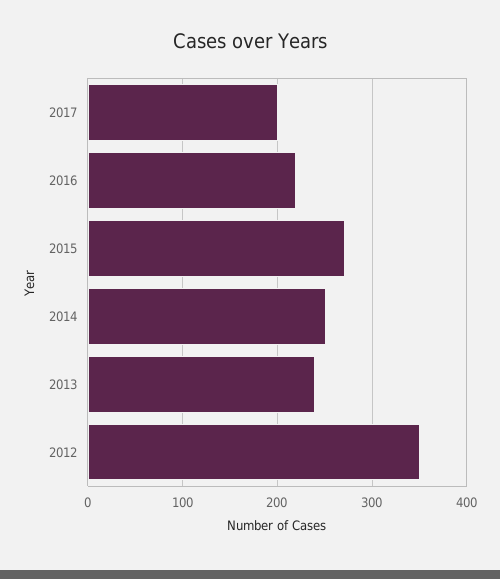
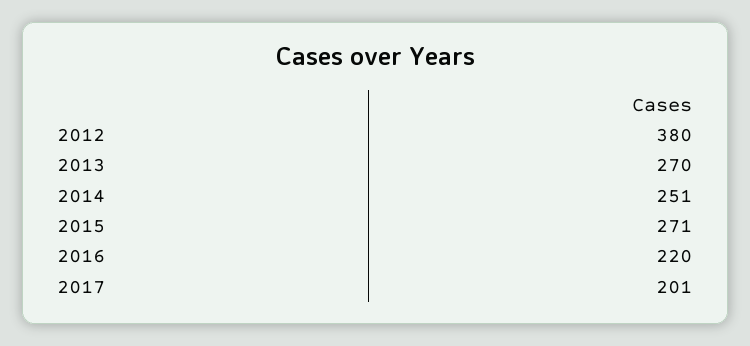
2013: 240 -> 270
2012: 350 -> 380

